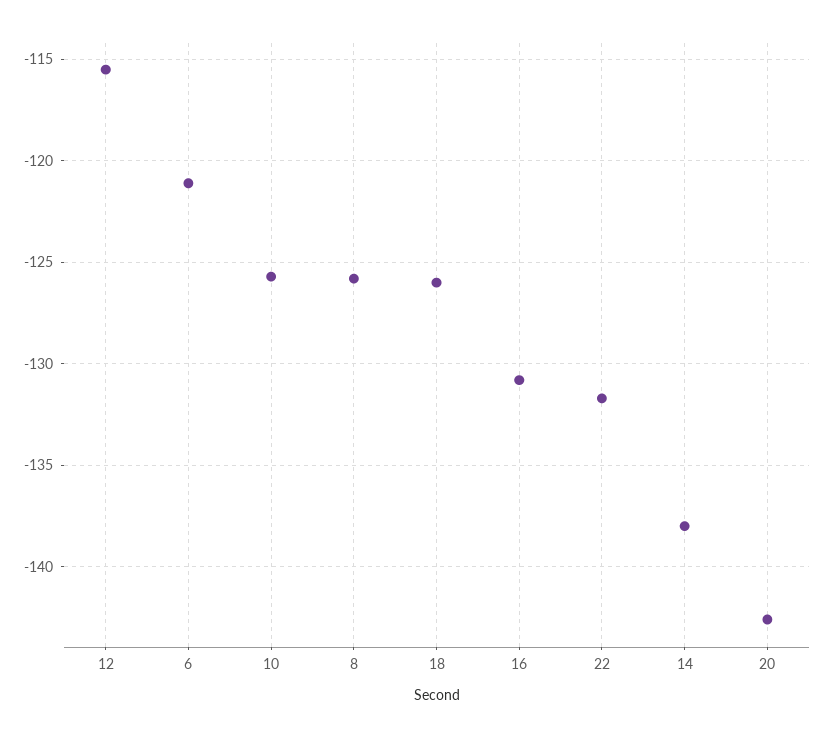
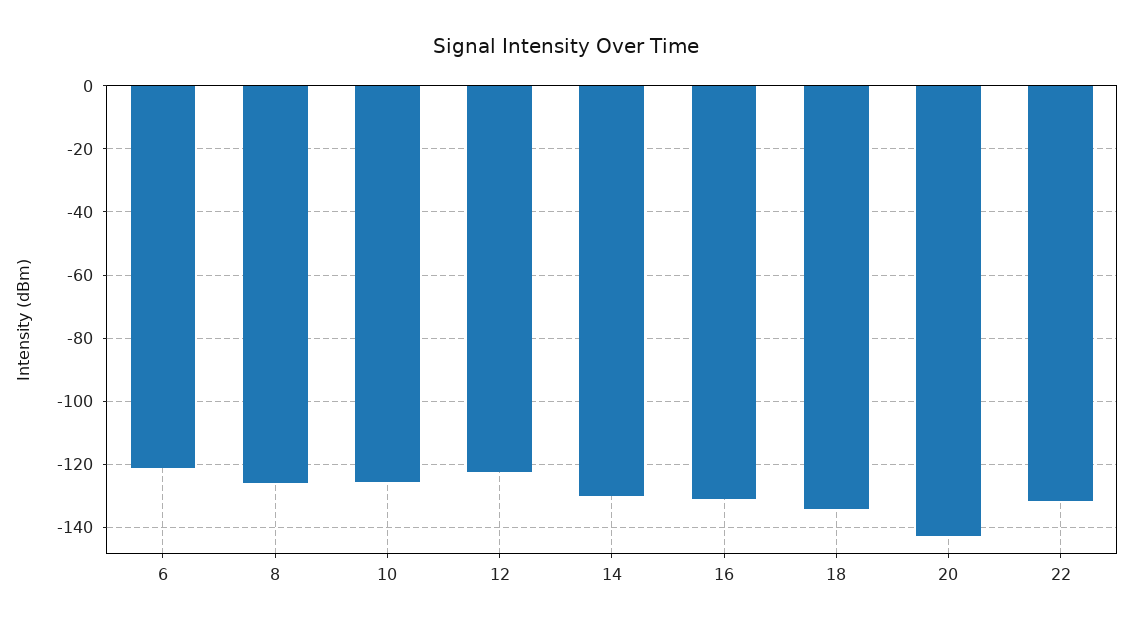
12: -115.5 -> -122
18: -126 -> -134
14: -138 -> -130

